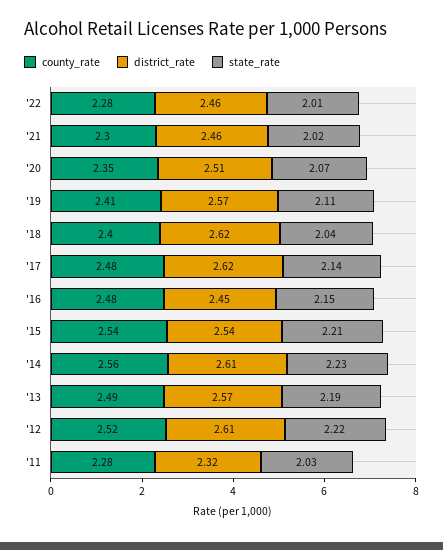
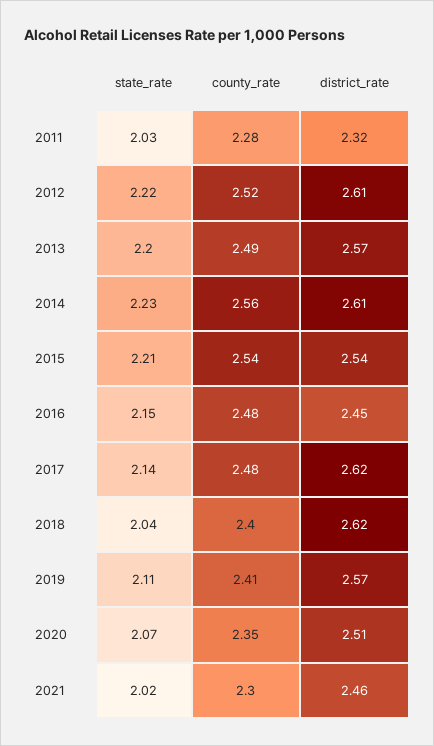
county_rate, '22: 2.28 -> none
district_rate, '22: 2.46 -> none
state_rate, '22: 2.01 -> none
state_rate, '13: 2.19 -> 2.2

